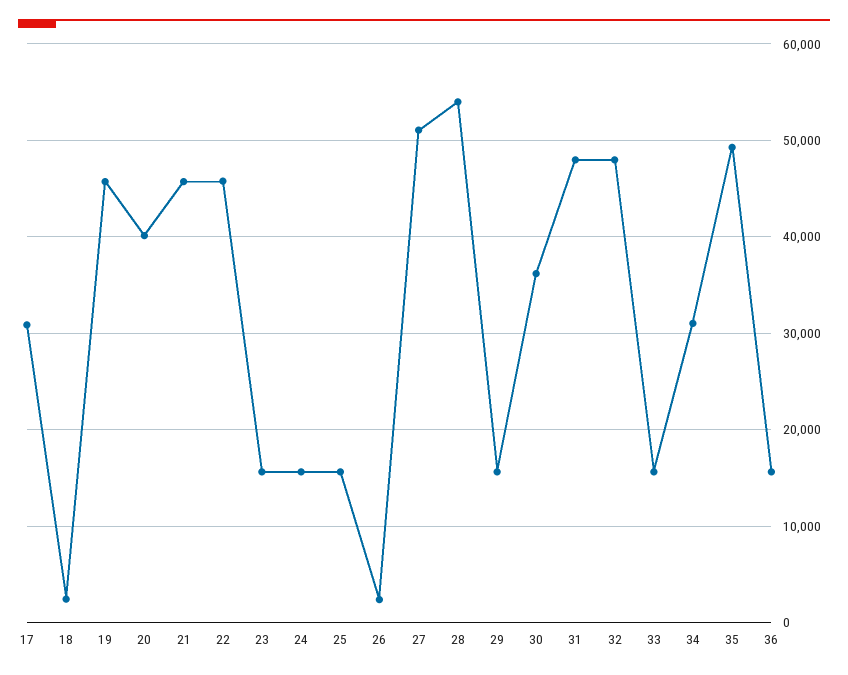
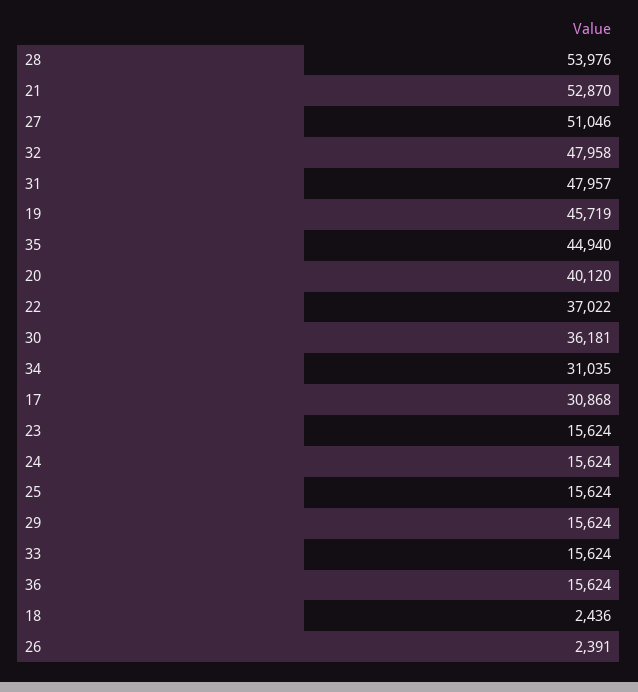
21: 46000 -> 52870
22: 46000 -> 37022
35: 49000 -> 44940

